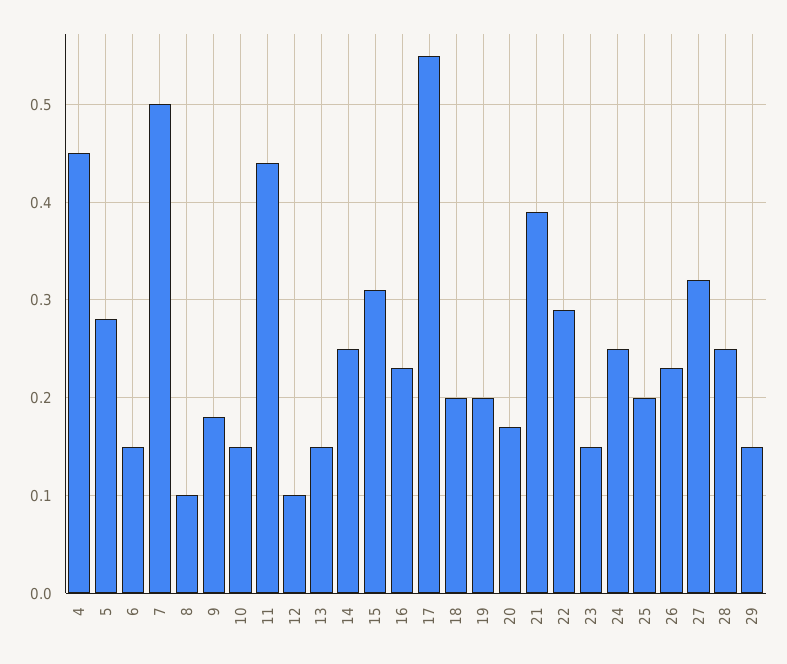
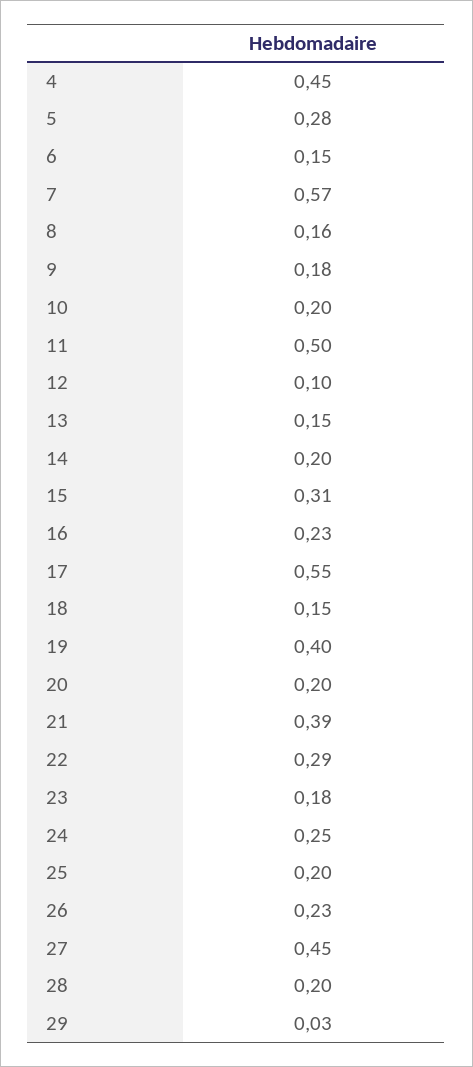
7: 0.5 -> 0.57
8: 0.1 -> 0.16
10: 0.15 -> 0.2
11: 0.44 -> 0.5
14: 0.25 -> 0.2
18: 0.2 -> 0.15
19: 0.2 -> 0.4
20: 0.17 -> 0.2
23: 0.15 -> 0.18
27: 0.32 -> 0.45
28: 0.25 -> 0.2
29: 0.15 -> 0.03

